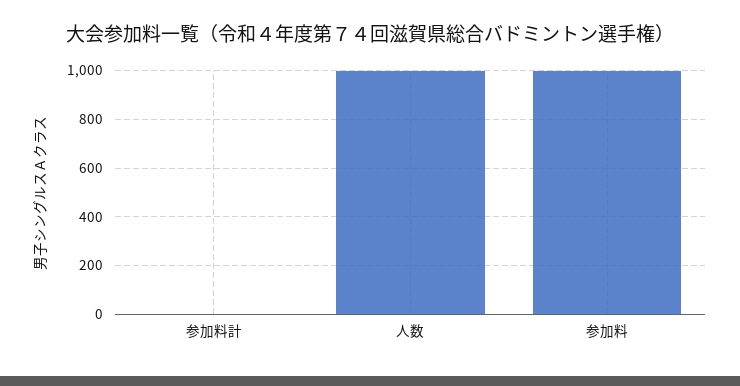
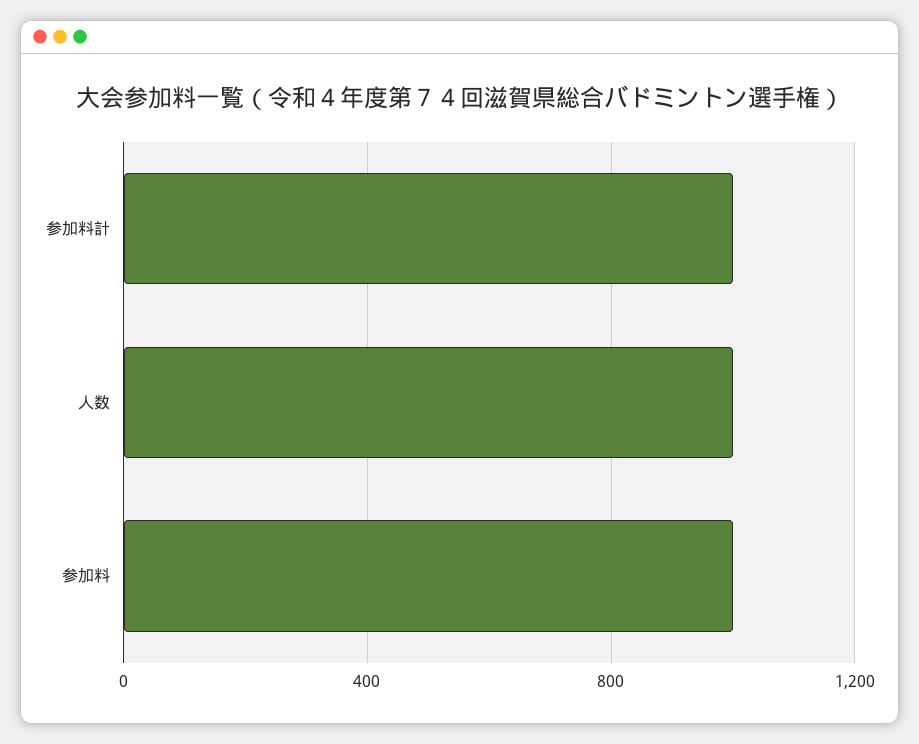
参加料計: 0 -> 1000

